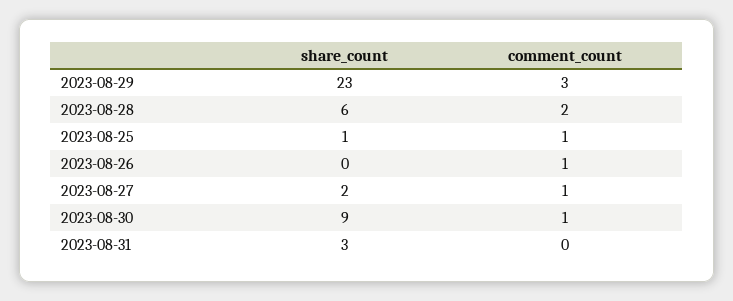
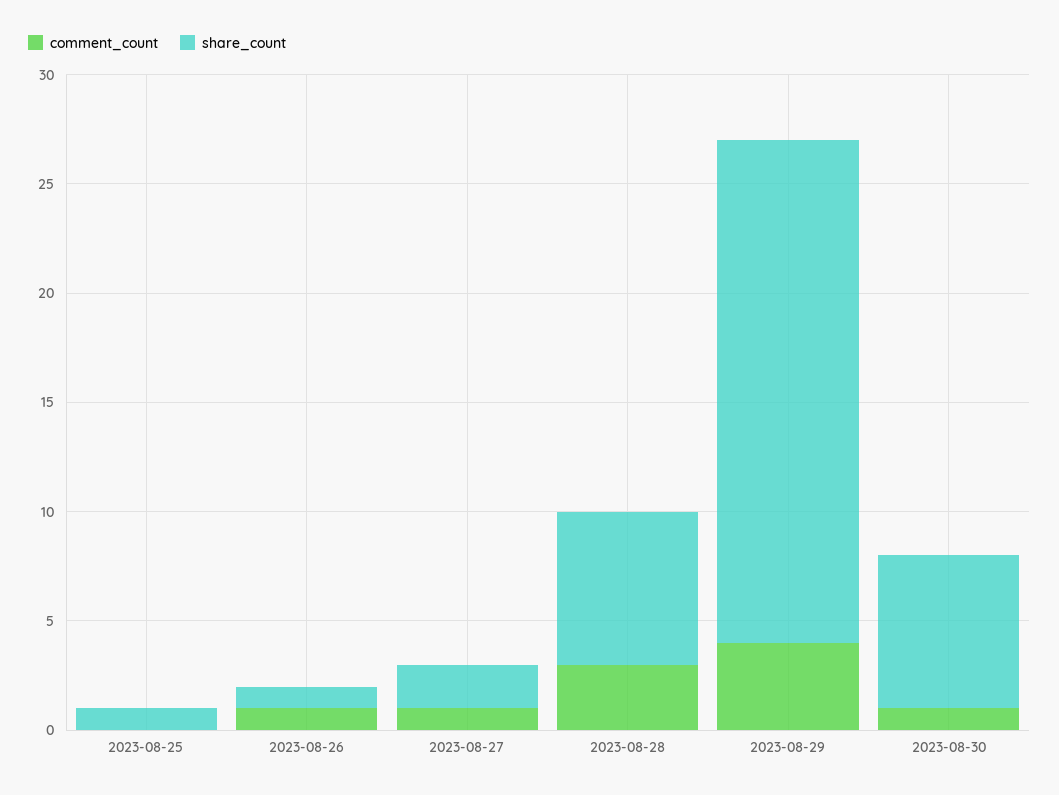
comment_count, 2023-08-29: 3 -> 4
share_count, 2023-08-28: 6 -> 7
comment_count, 2023-08-28: 2 -> 3
comment_count, 2023-08-25: 1 -> 0
share_count, 2023-08-26: 0 -> 1
share_count, 2023-08-30: 9 -> 7
share_count, 2023-08-31: 3 -> none
comment_count, 2023-08-31: 0 -> none

